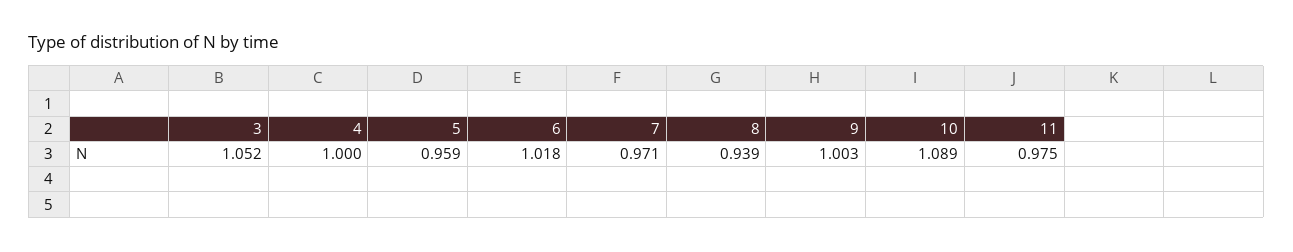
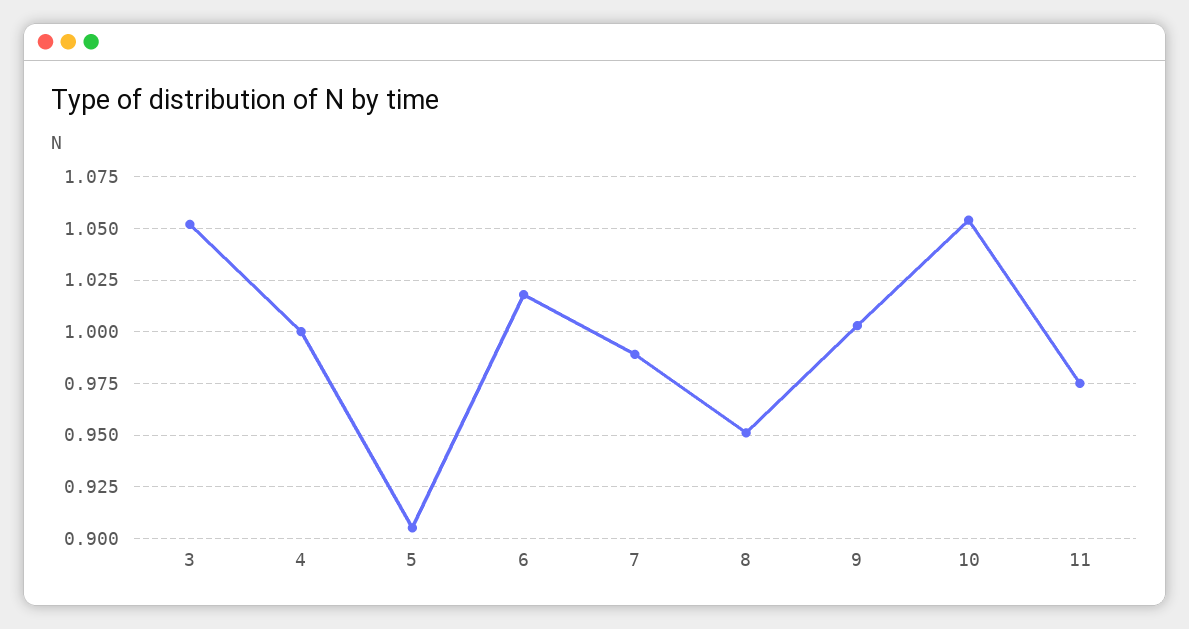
5: 0.959 -> 0.905
7: 0.971 -> 0.99
8: 0.939 -> 0.95
10: 1.089 -> 1.055

